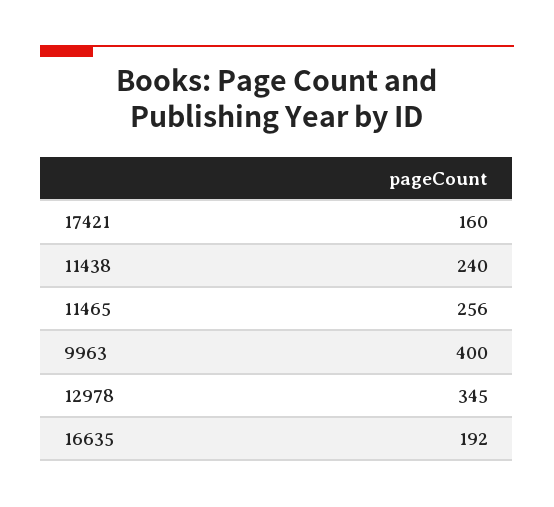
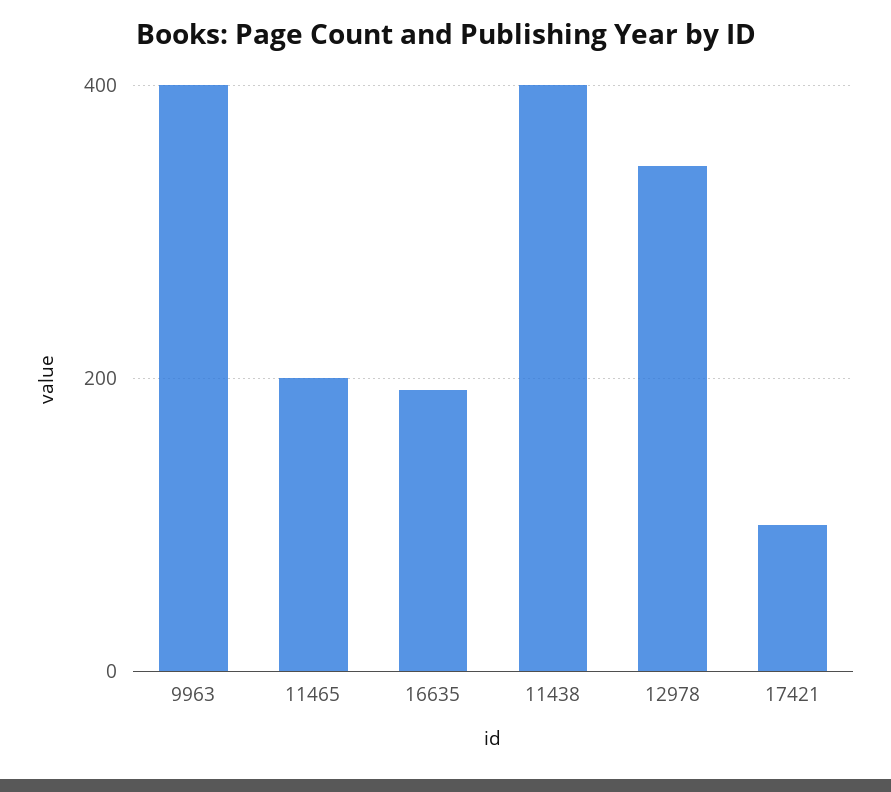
17421: 160 -> 100
11438: 240 -> 400
11465: 256 -> 200

